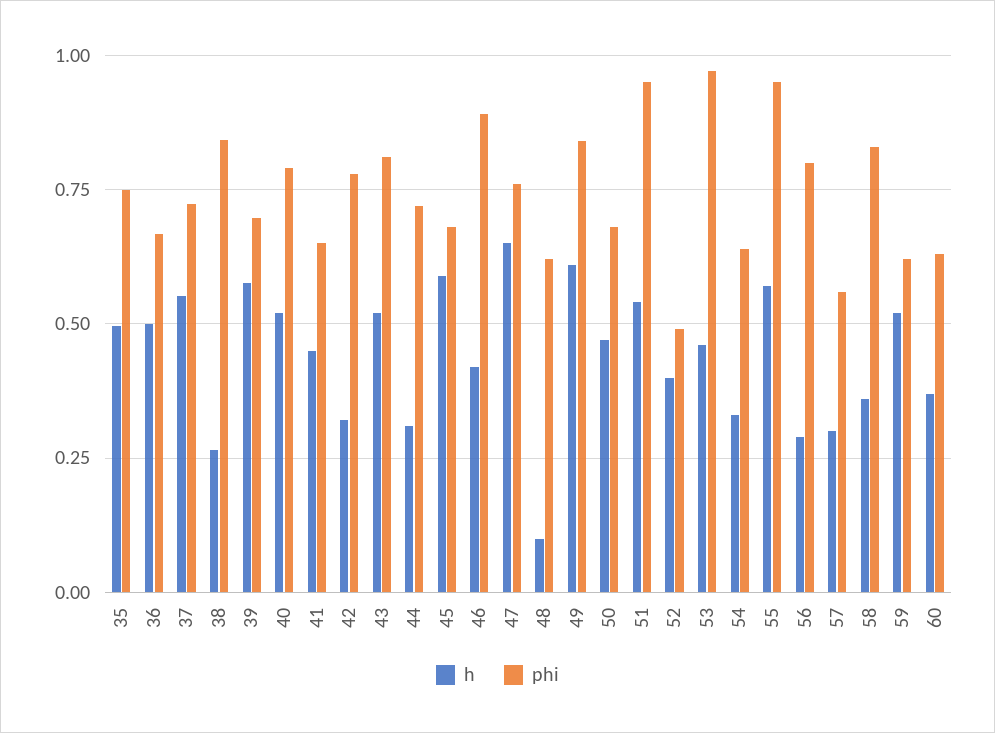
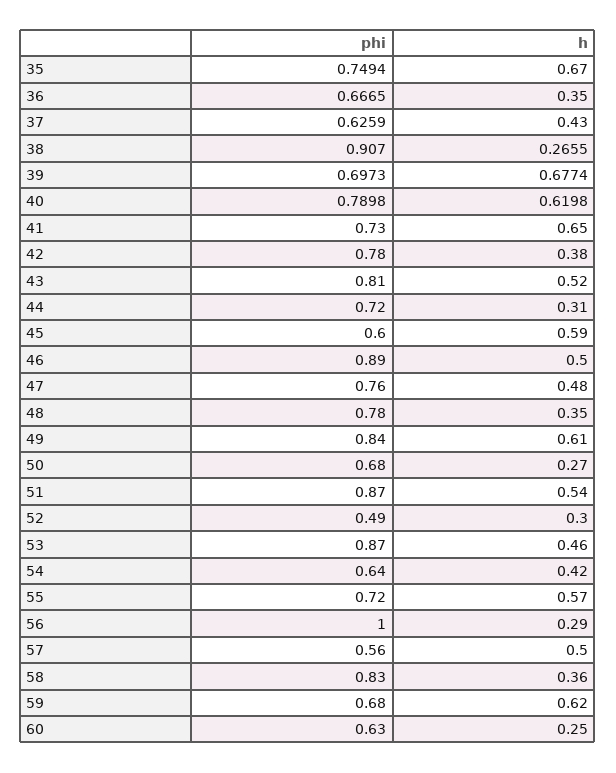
h, 35: 0.5 -> 0.67
h, 36: 0.5 -> 0.35
h, 37: 0.55 -> 0.43
phi, 37: 0.725 -> 0.6259
phi, 38: 0.85 -> 0.907
h, 39: 0.575 -> 0.6774
h, 40: 0.525 -> 0.6198
h, 41: 0.45 -> 0.65
phi, 41: 0.65 -> 0.73
h, 42: 0.325 -> 0.38
phi, 45: 0.675 -> 0.6
h, 46: 0.425 -> 0.5
h, 47: 0.65 -> 0.48
h, 48: 0.1 -> 0.35
phi, 48: 0.625 -> 0.78
h, 50: 0.475 -> 0.27
phi, 51: 0.95 -> 0.87
h, 52: 0.4 -> 0.3
phi, 53: 0.975 -> 0.87
h, 54: 0.325 -> 0.42
phi, 55: 0.95 -> 0.72
phi, 56: 0.8 -> 1
h, 57: 0.3 -> 0.5
h, 59: 0.525 -> 0.62
phi, 59: 0.625 -> 0.68
h, 60: 0.375 -> 0.25

